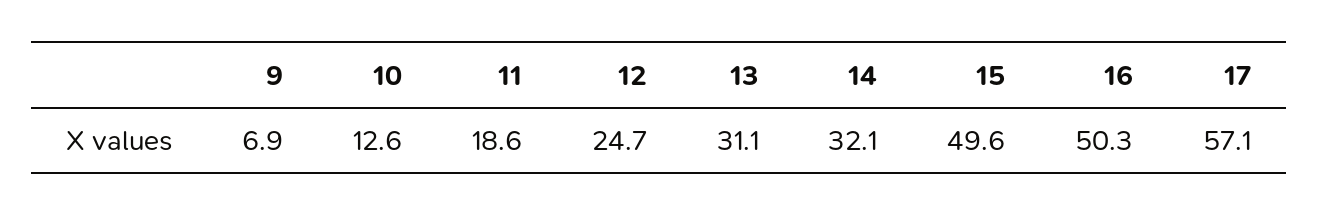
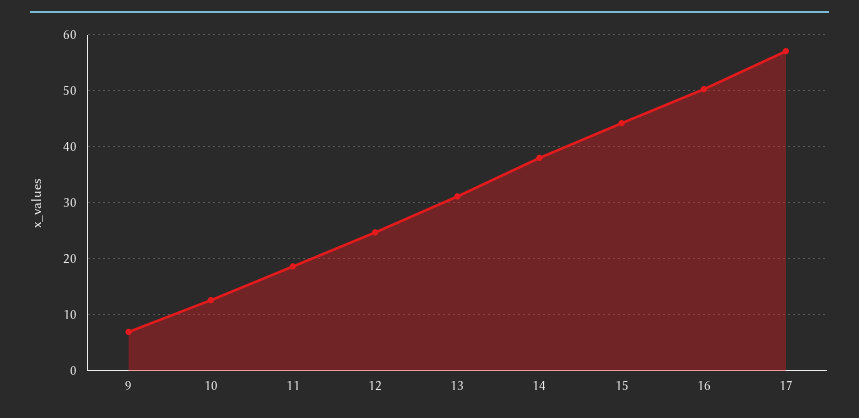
14: 32.1 -> 38
15: 49.6 -> 44

